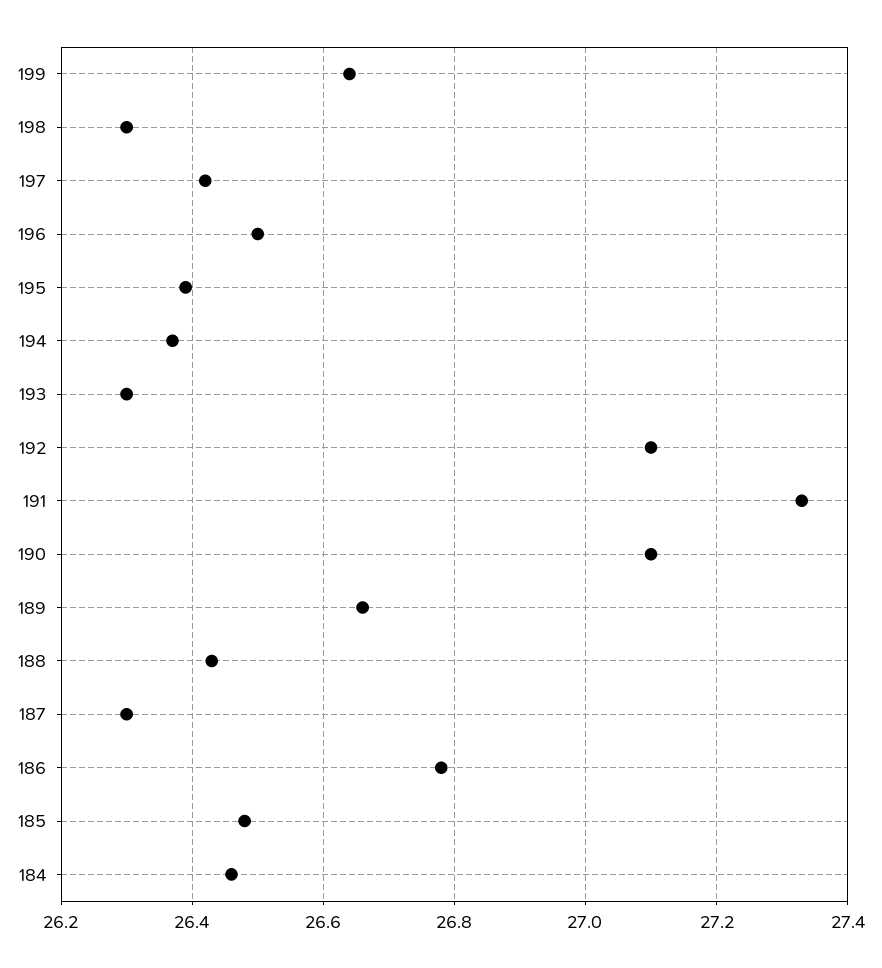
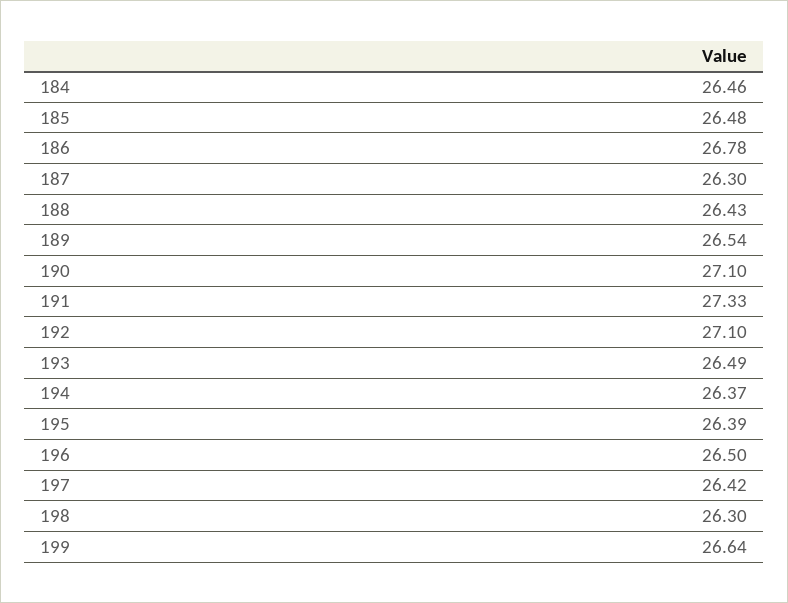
193: 26.3 -> 26.49
189: 26.65 -> 26.54

